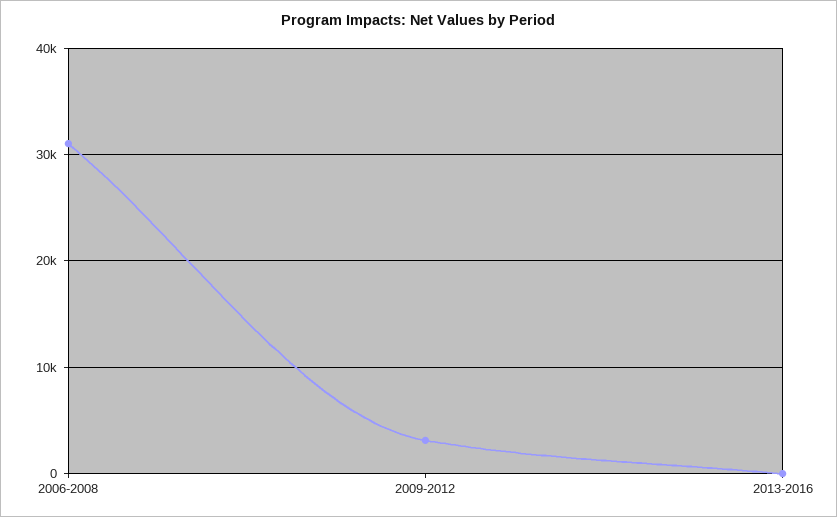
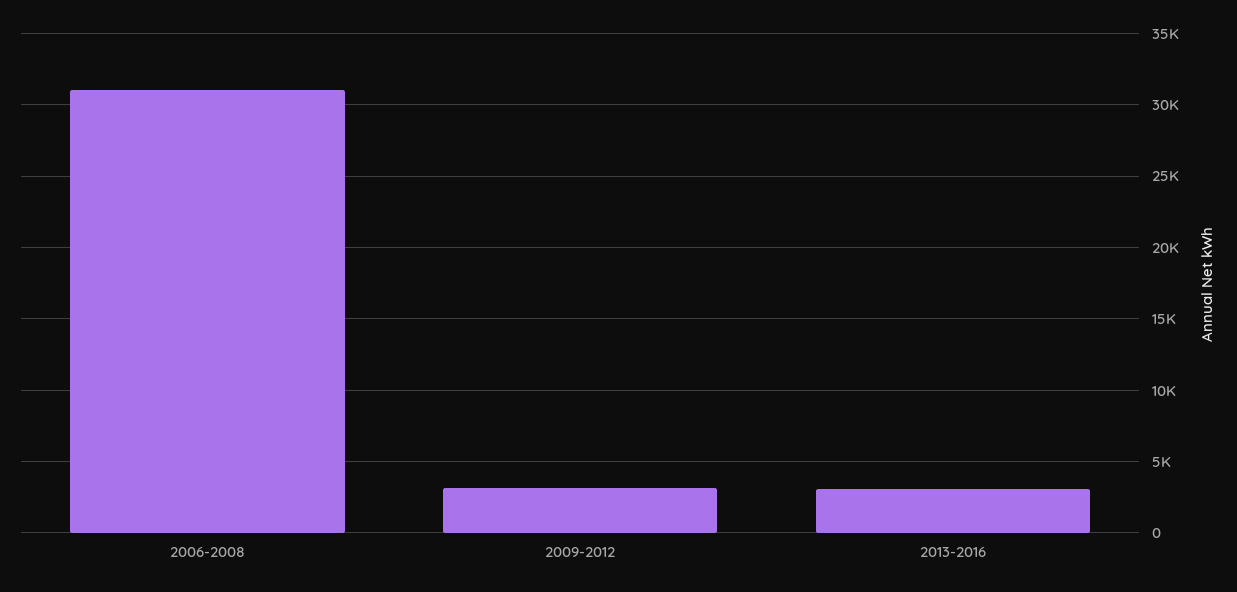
2013-2016: 0 -> 3000

